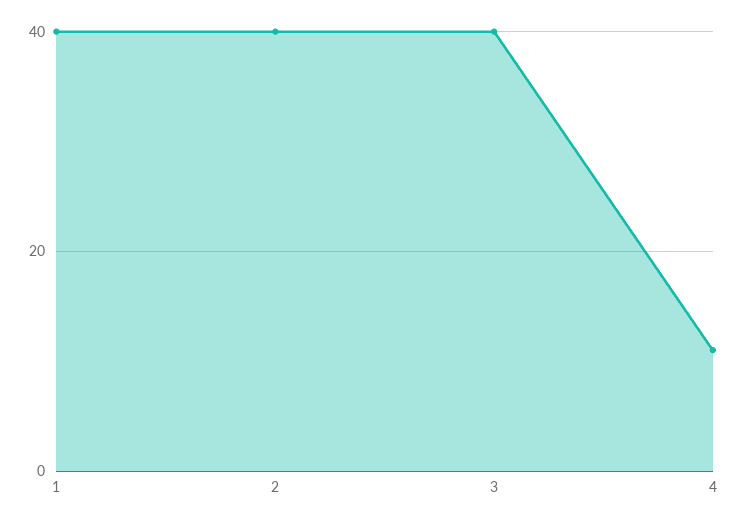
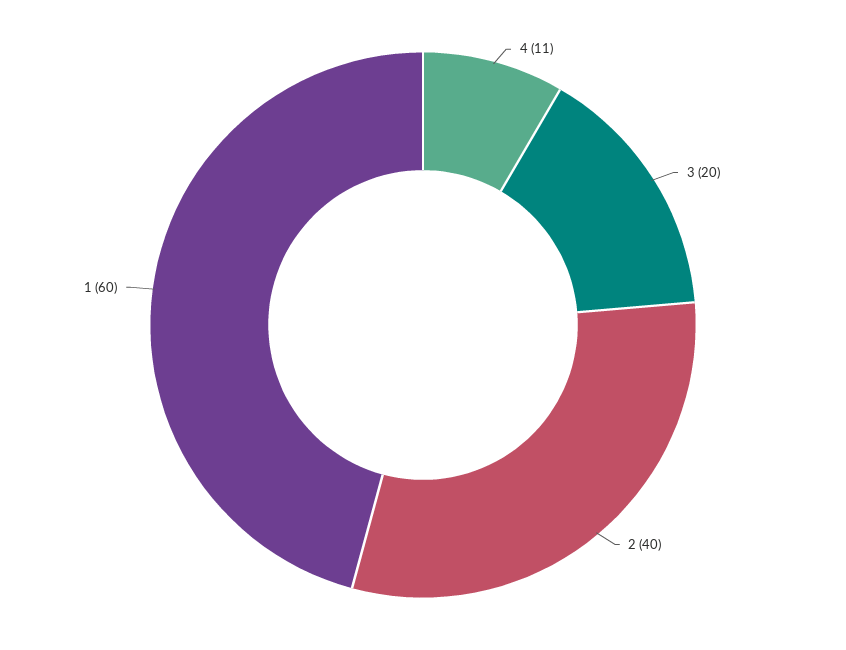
1: 40 -> 60
3: 40 -> 20

